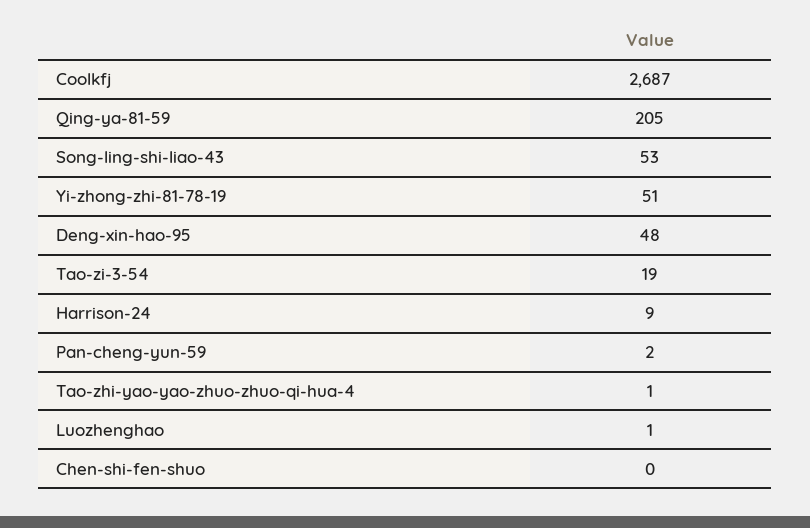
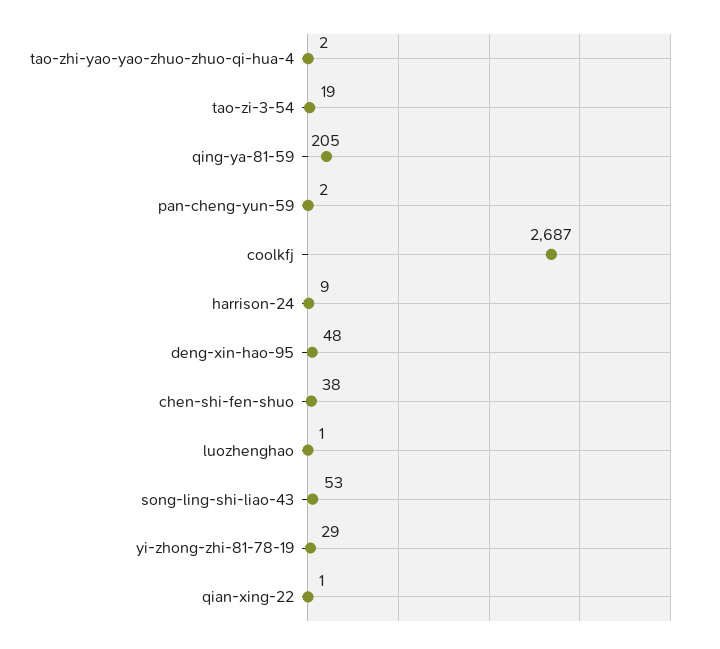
Yi-zhong-zhi-81-78-19: 51 -> 29
Tao-zhi-yao-yao-zhuo-zhuo-qi-hua-4: 1 -> 2
Chen-shi-fen-shuo: 0 -> 38
qian-xing-22: none -> 1

